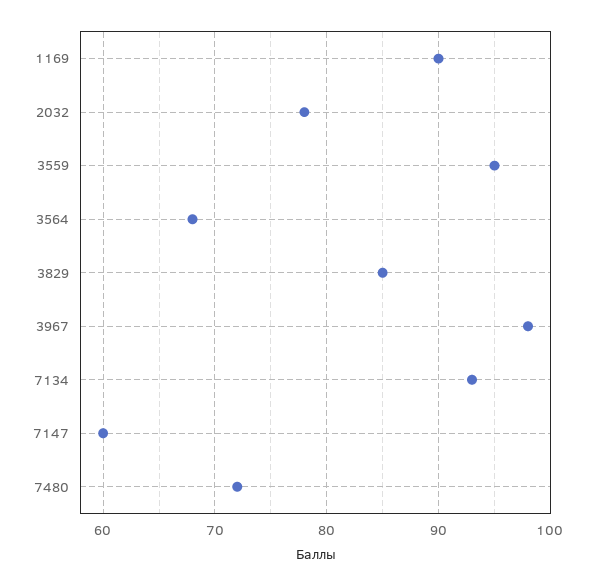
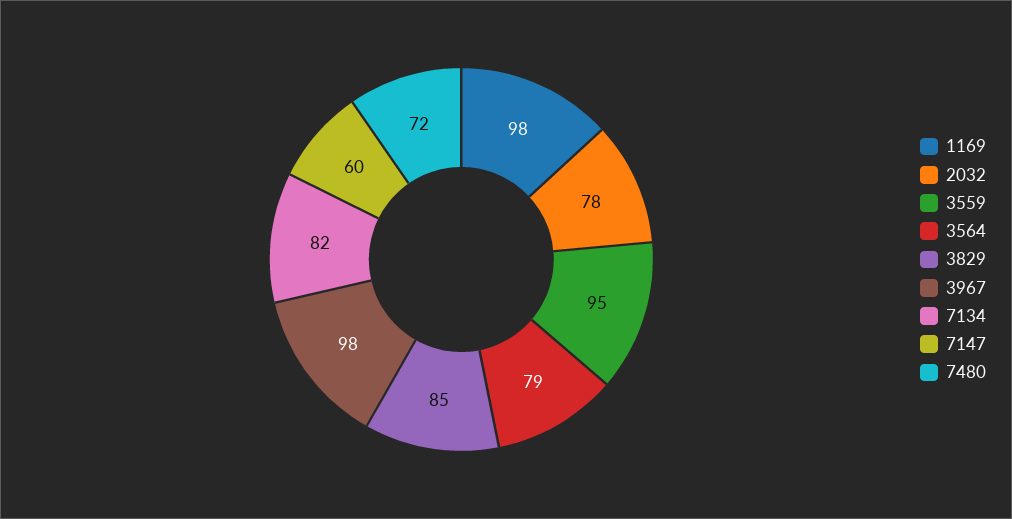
1169: 90 -> 98
3564: 68 -> 79
7134: 93 -> 82

